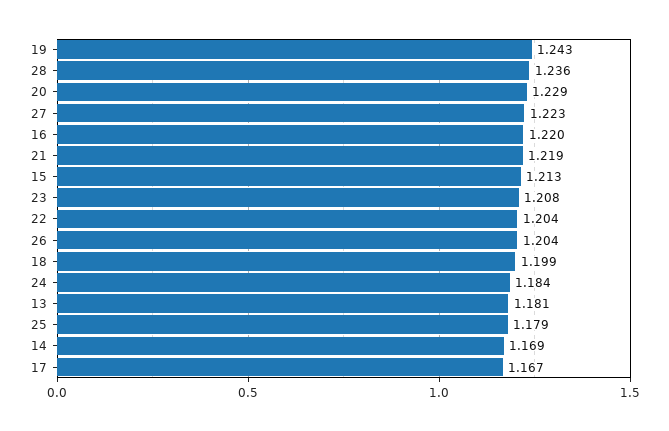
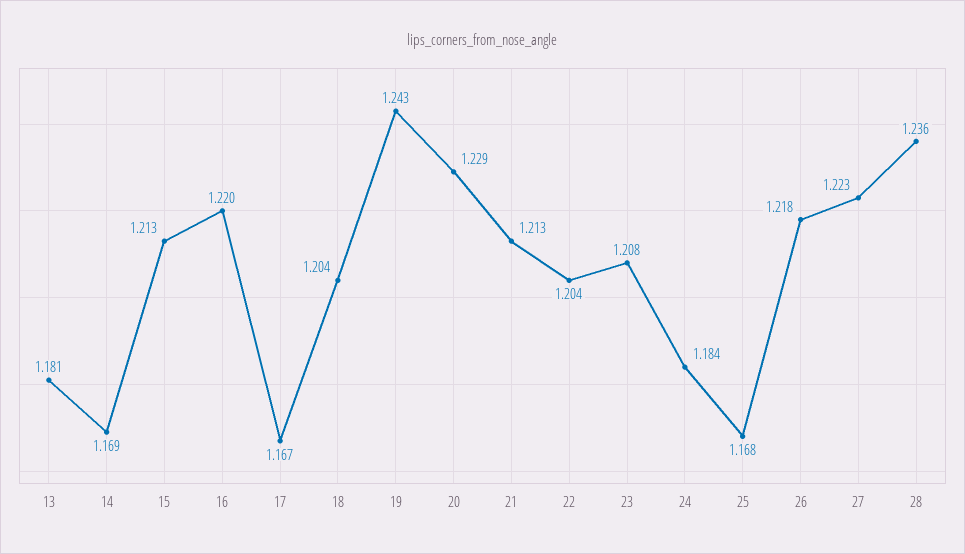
21: 1.219 -> 1.213
26: 1.204 -> 1.218
18: 1.199 -> 1.204
25: 1.179 -> 1.168

